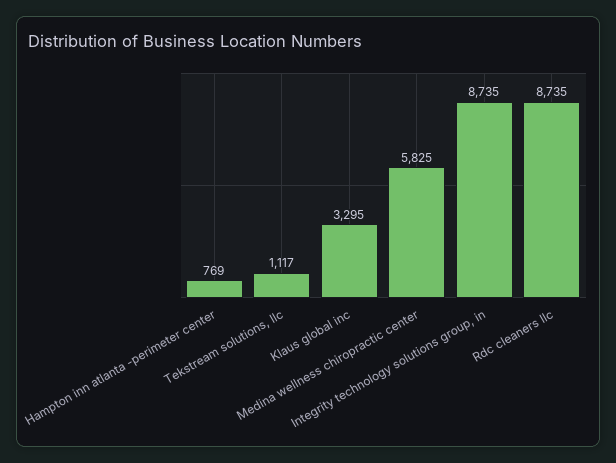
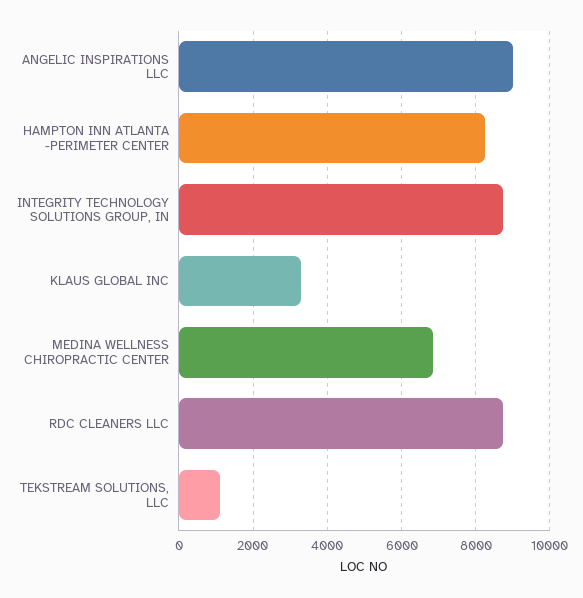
Hampton inn atlanta -perimeter center: 769 -> 8200
Medina wellness chiropractic center: 5825 -> 6800
ANGELIC INSPIRATIONS LLC: none -> 9000

